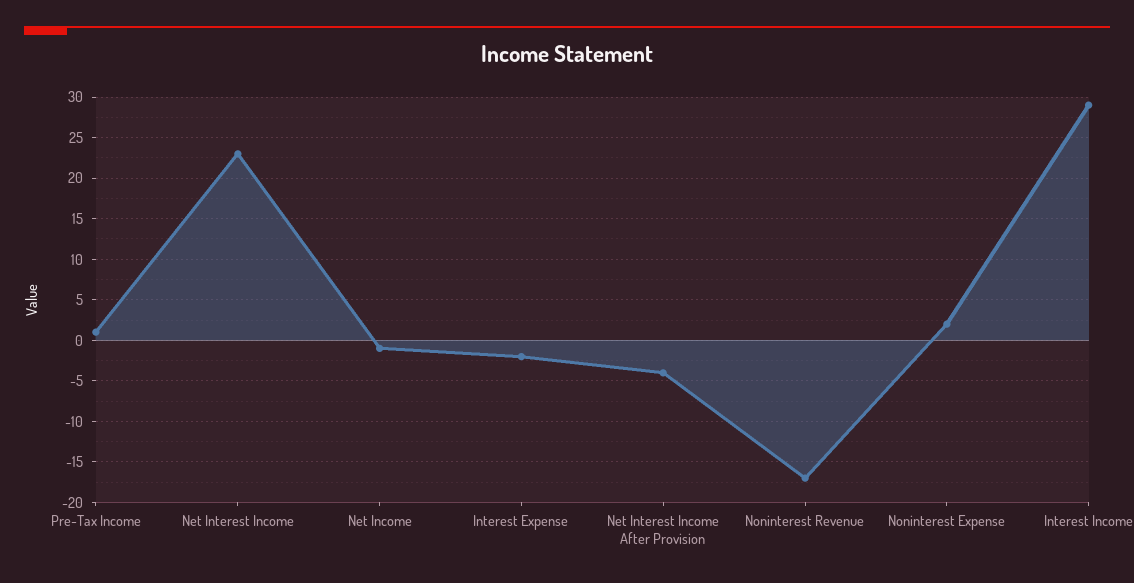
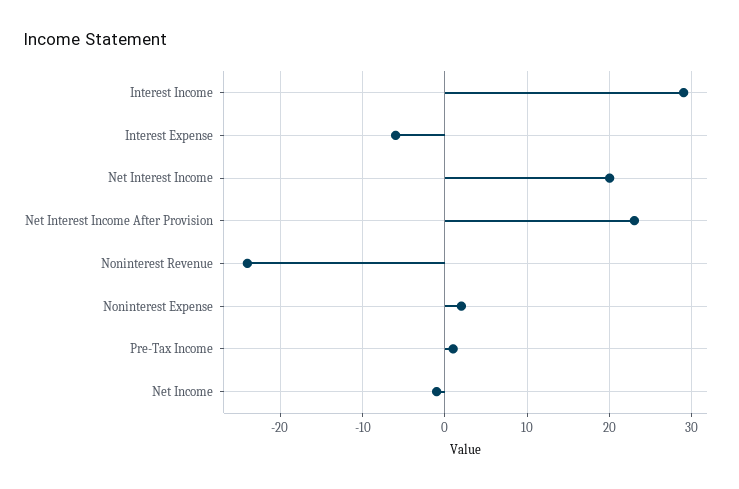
Net Interest Income: 23 -> 20
Interest Expense: -2 -> -6
Net Interest Income After Provision: -4 -> 23
Noninterest Revenue: -17 -> -24

